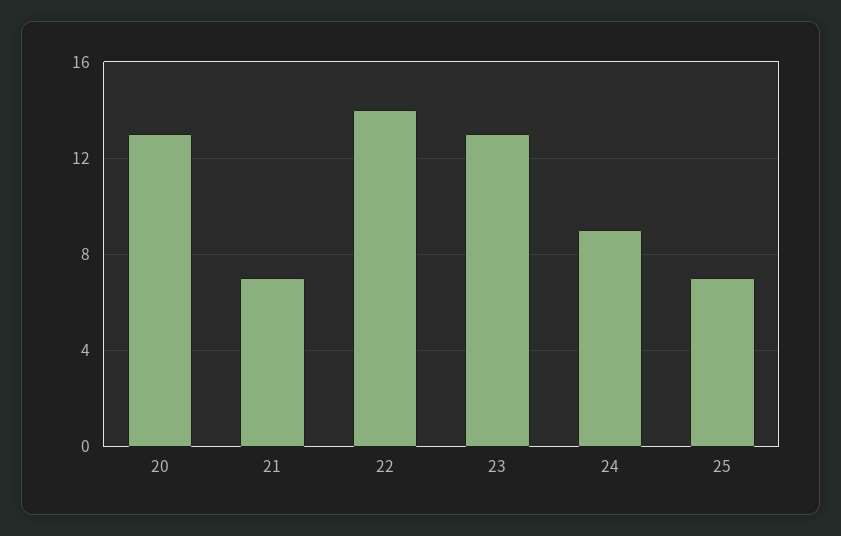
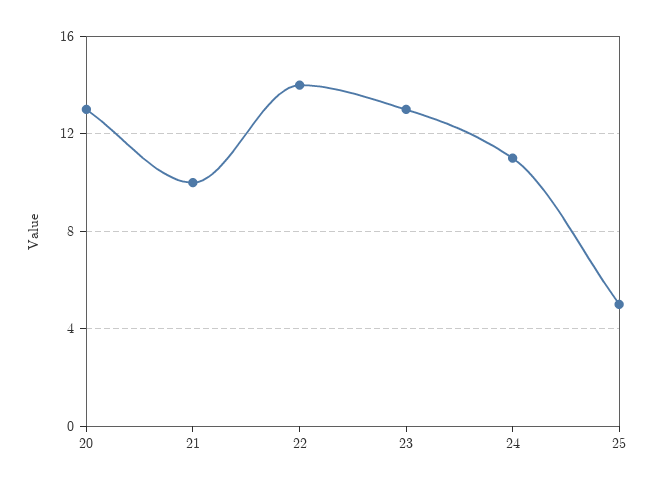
21: 7 -> 10
24: 9 -> 11
25: 7 -> 5

